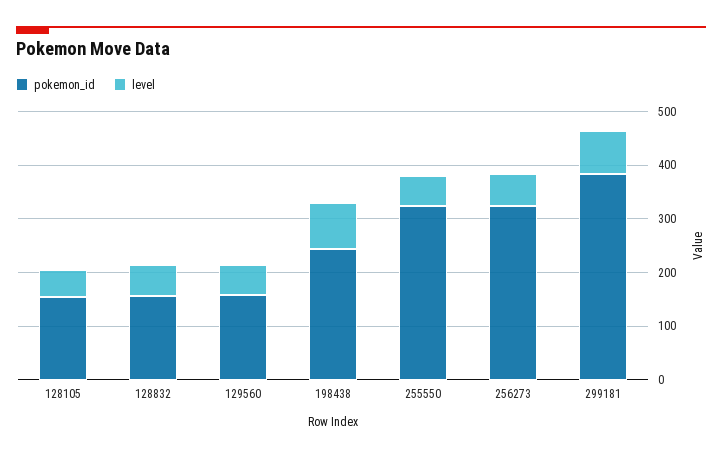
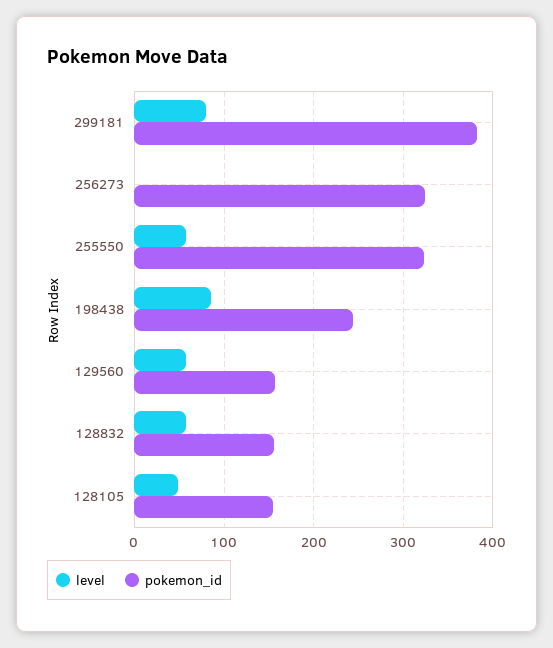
level, 256273: 60 -> 0

